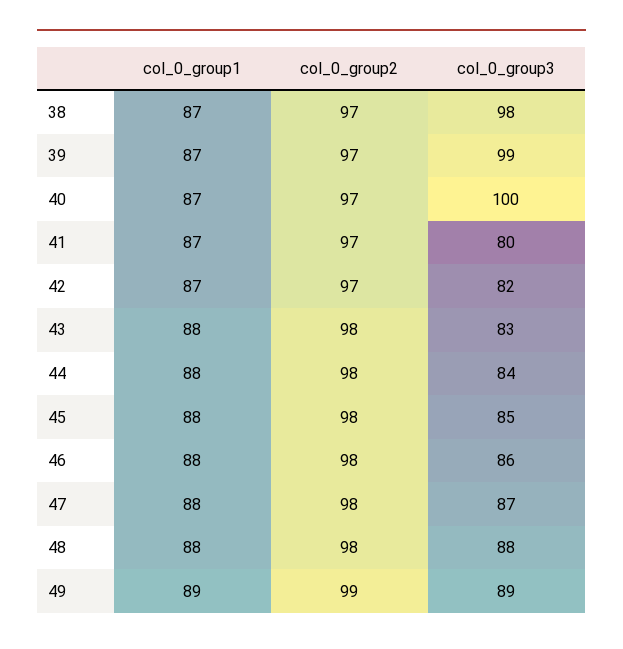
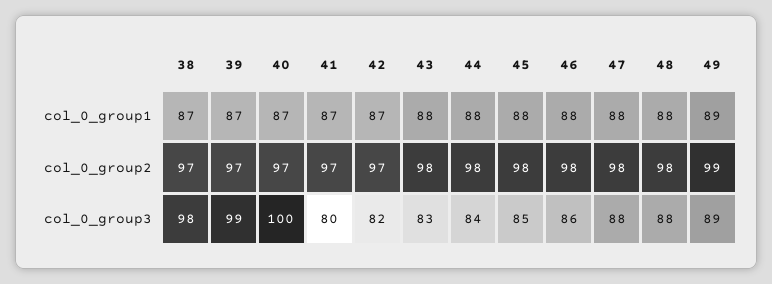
col_0_group3, 47: 87 -> 88

